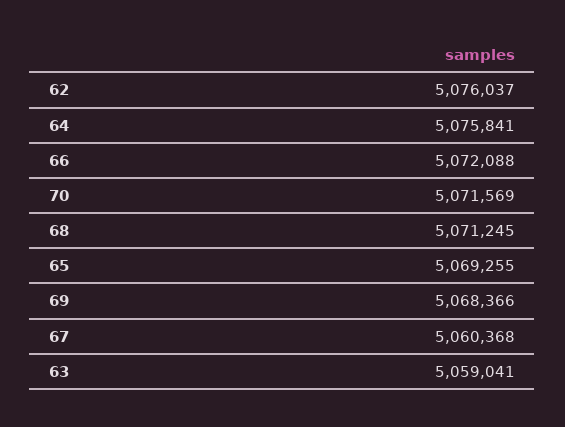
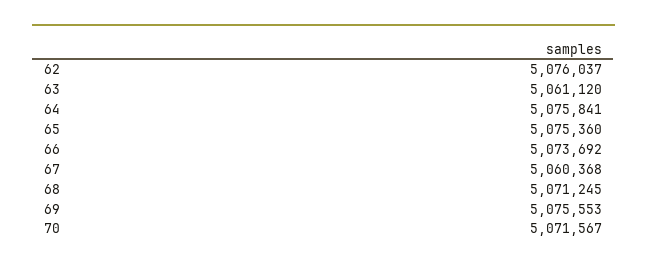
66: 5072088 -> 5073692
70: 5071569 -> 5071567
65: 5069255 -> 5075360
69: 5068366 -> 5075553
63: 5059041 -> 5061120

